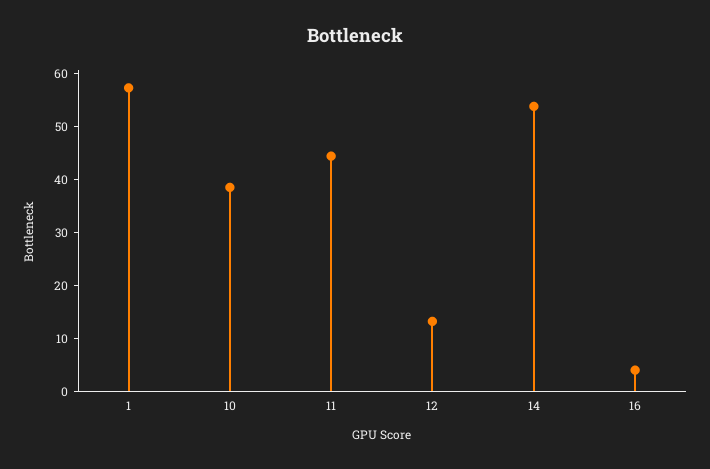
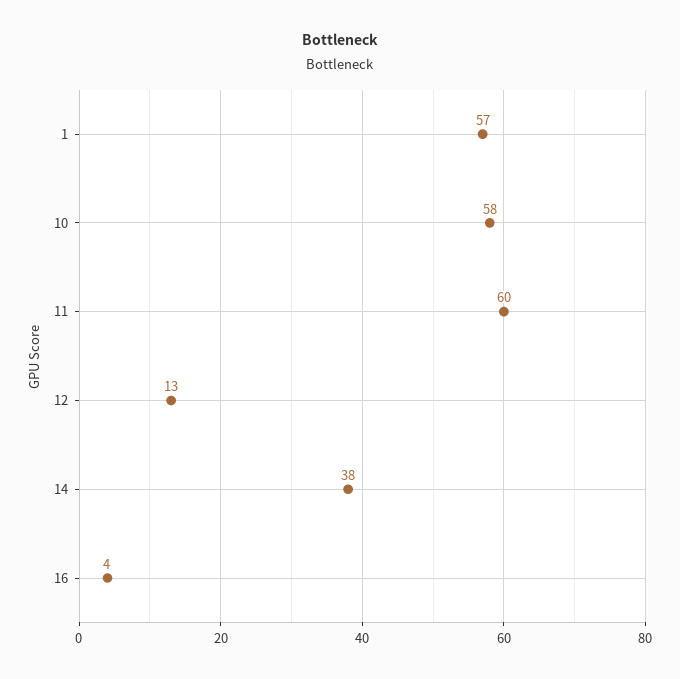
10: 38 -> 58
11: 44 -> 60
14: 54 -> 38

